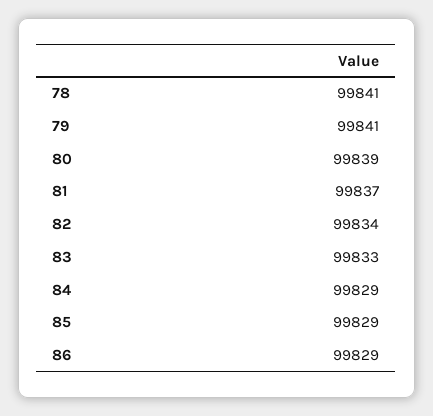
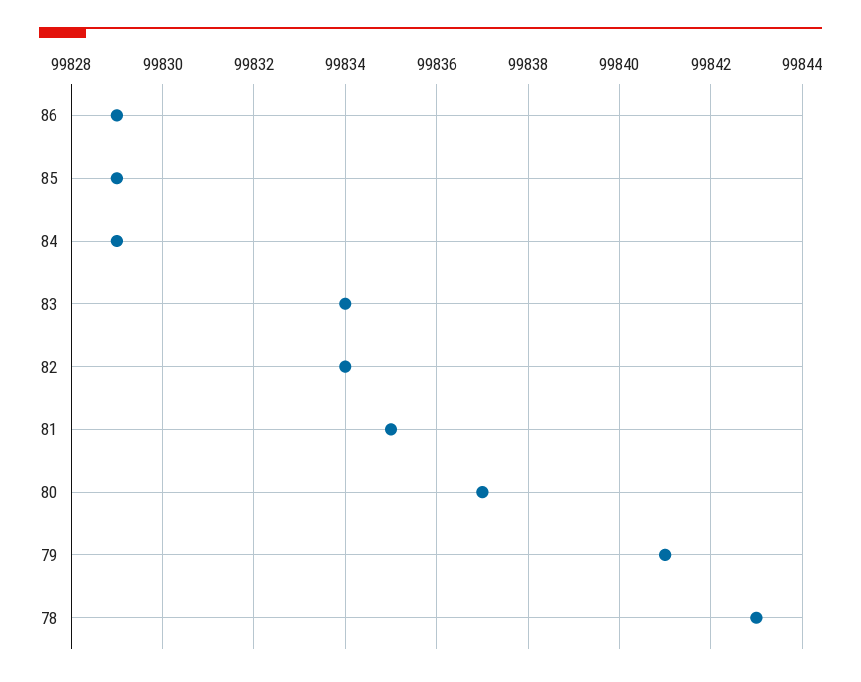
78: 99841 -> 99843
80: 99839 -> 99837
81: 99837 -> 99835
83: 99833 -> 99834

